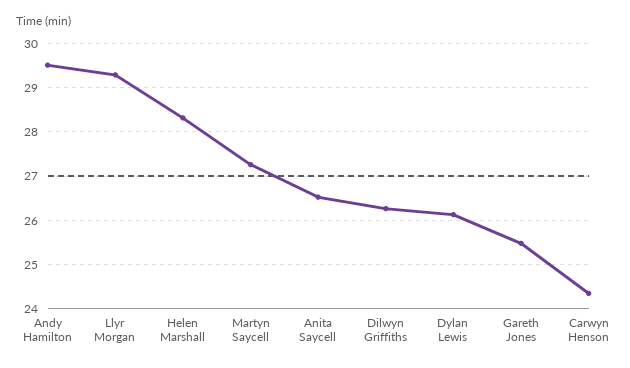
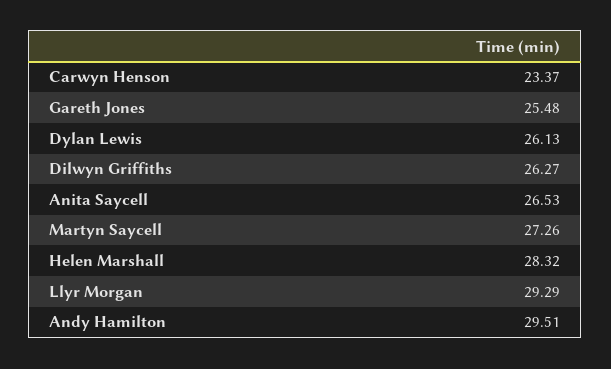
Carwyn Henson: 24.4 -> 23.37

